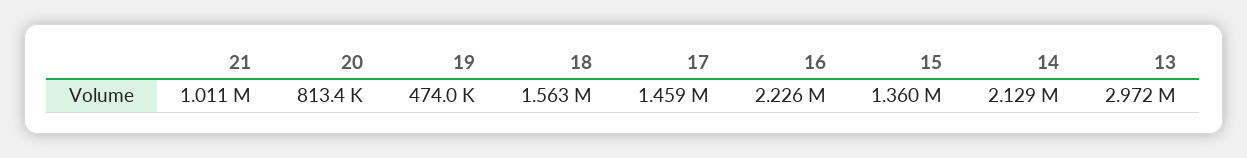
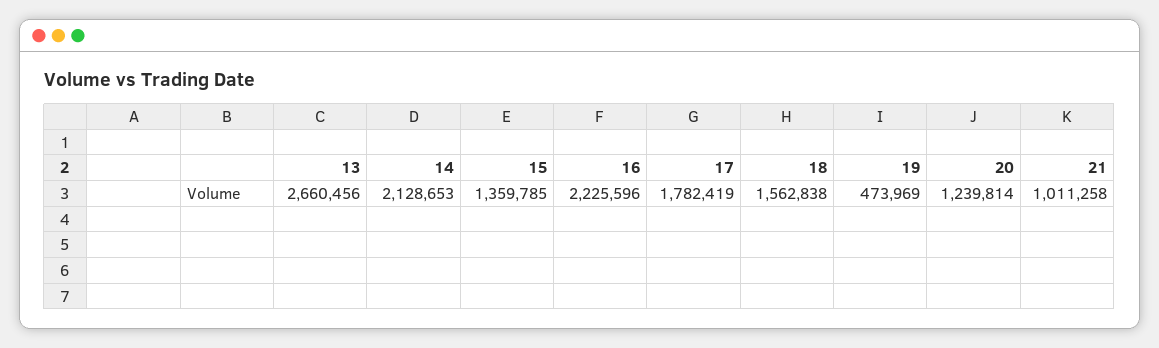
20: 813400 -> 1239814
17: 1459000 -> 1782419
13: 2972000 -> 2660456

